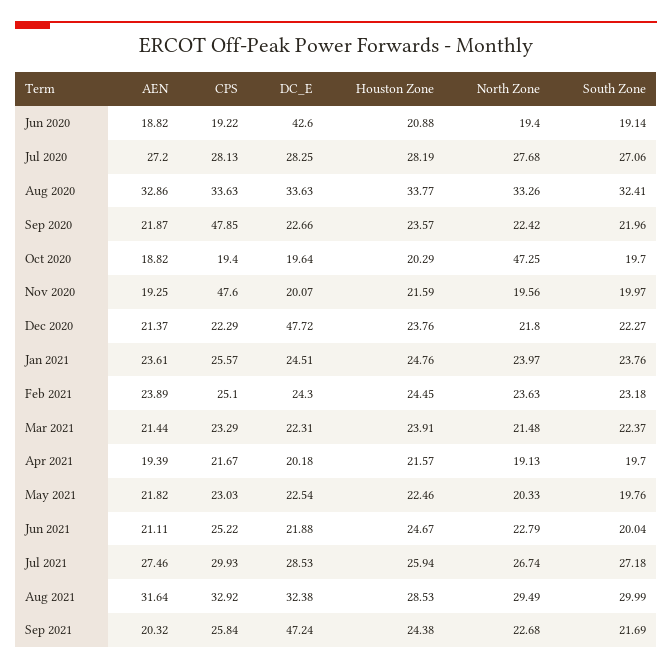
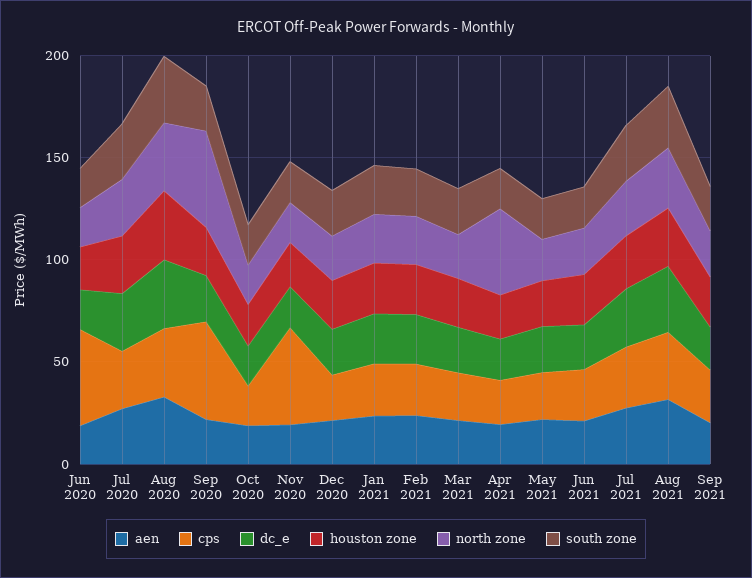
CPS, Jun 2020: 19.22 -> 50
DC_E, Jun 2020: 42.6 -> 20
North Zone, Sep 2020: 22.42 -> 50
North Zone, Oct 2020: 47.25 -> 20
DC_E, Dec 2020: 47.72 -> 20
North Zone, Apr 2021: 19.13 -> 40
DC_E, Sep 2021: 47.24 -> 20

